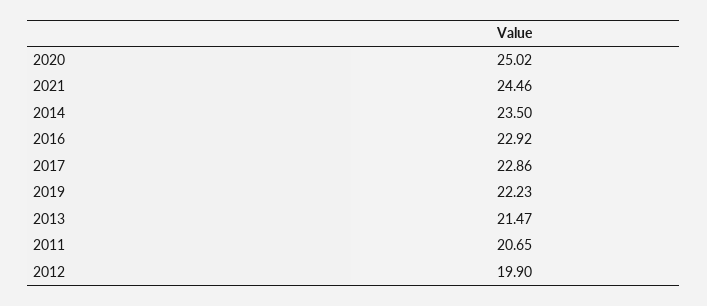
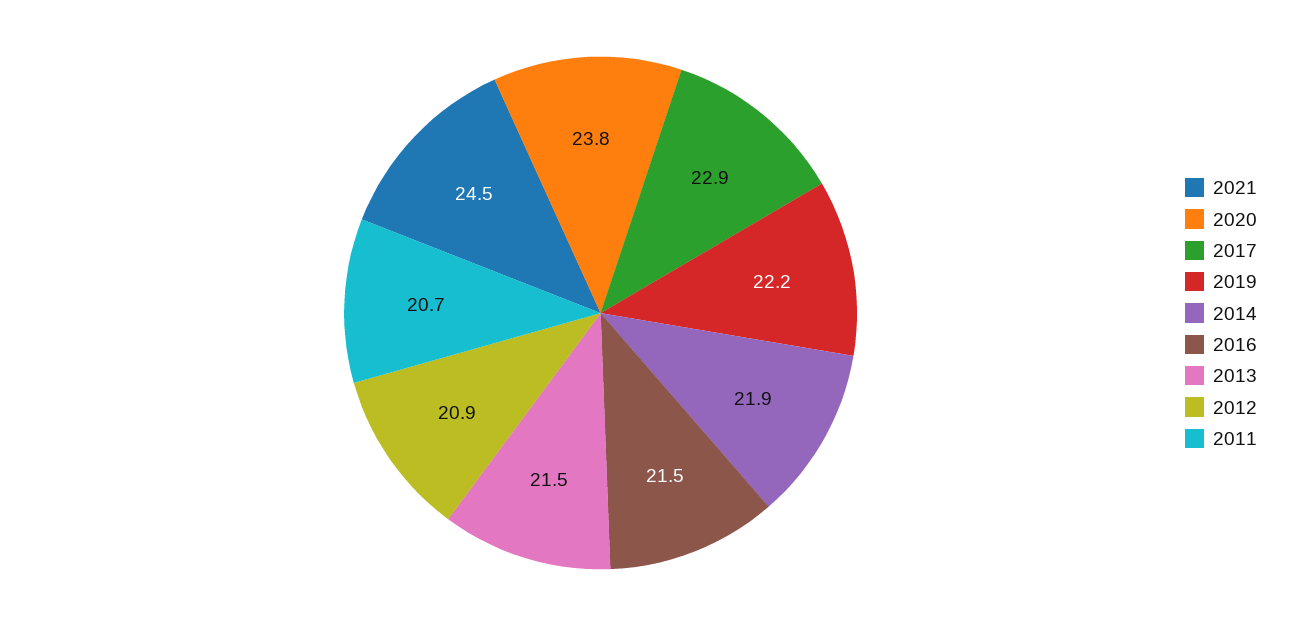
2020: 25.02 -> 23.8
2014: 23.5 -> 21.9
2016: 22.92 -> 21.5
2012: 19.9 -> 20.9

